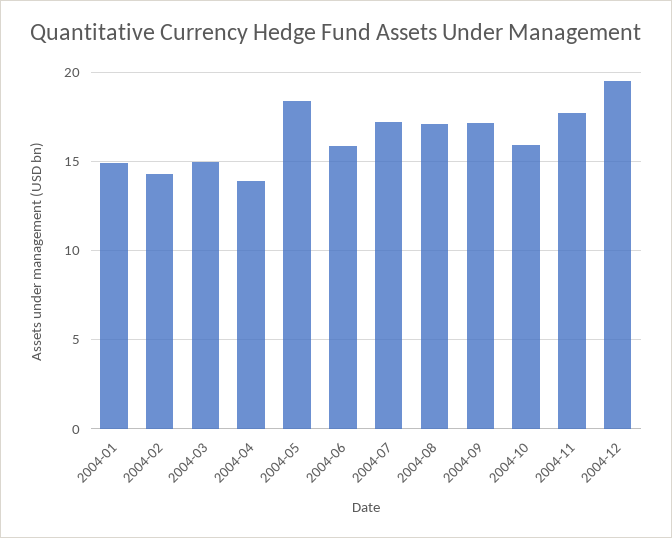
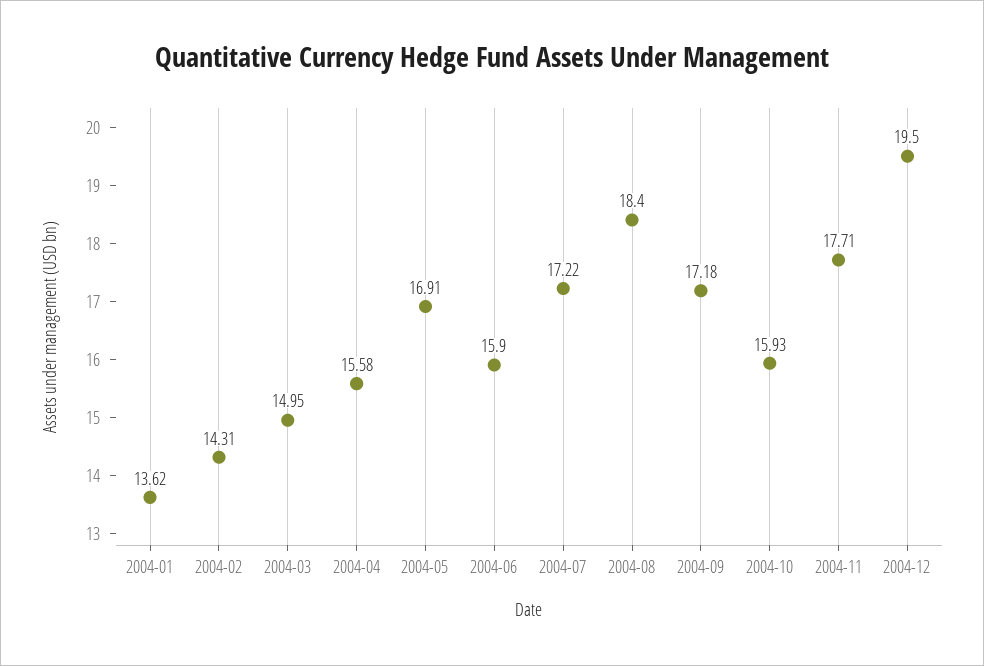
2004-01: 15 -> 13.62
2004-04: 14 -> 15.58
2004-05: 18.5 -> 16.91
2004-08: 17 -> 18.4

